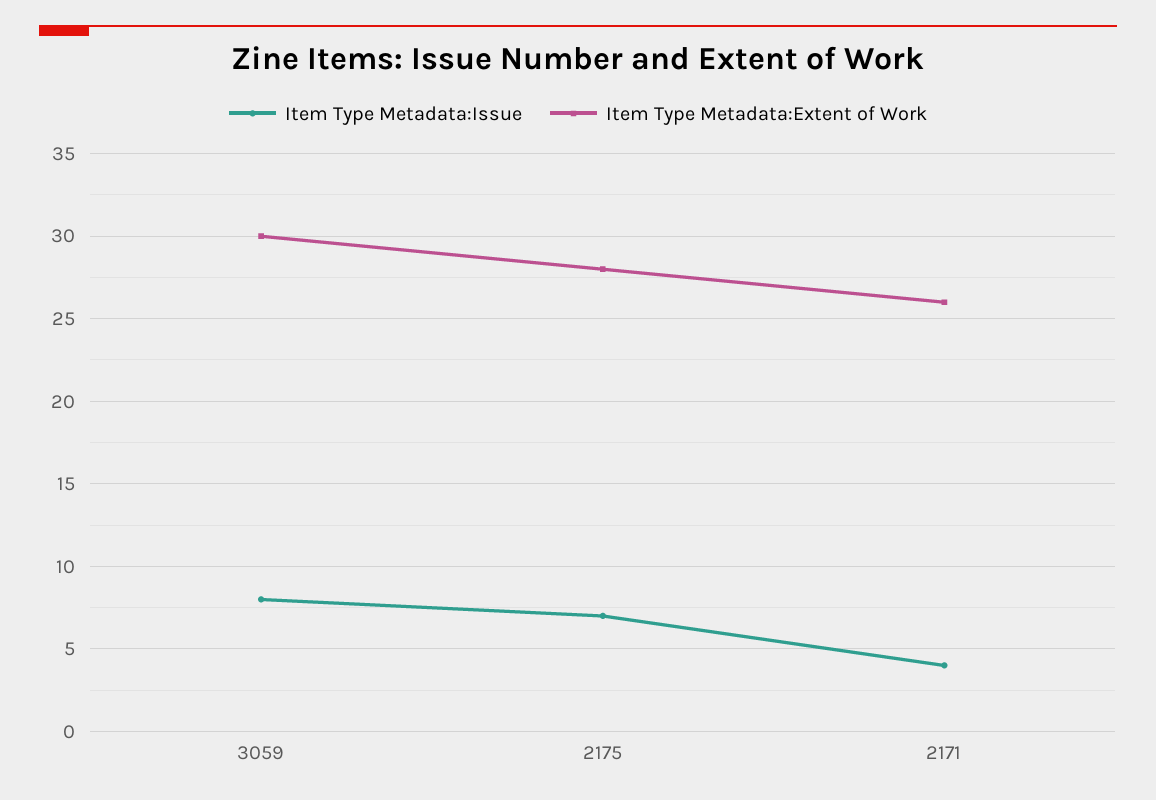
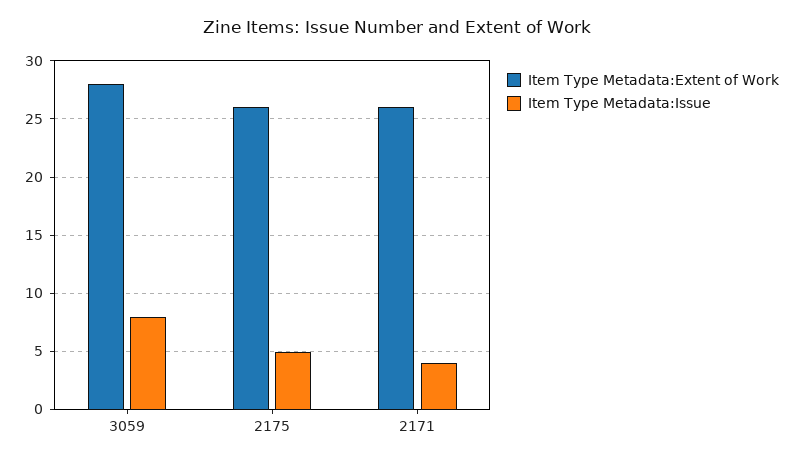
Item Type Metadata:Extent of Work, 3059: 30 -> 28
Item Type Metadata:Issue, 2175: 7 -> 5
Item Type Metadata:Extent of Work, 2175: 28 -> 26

